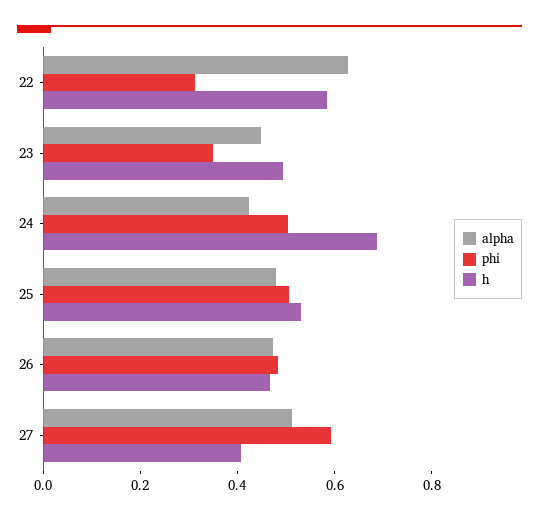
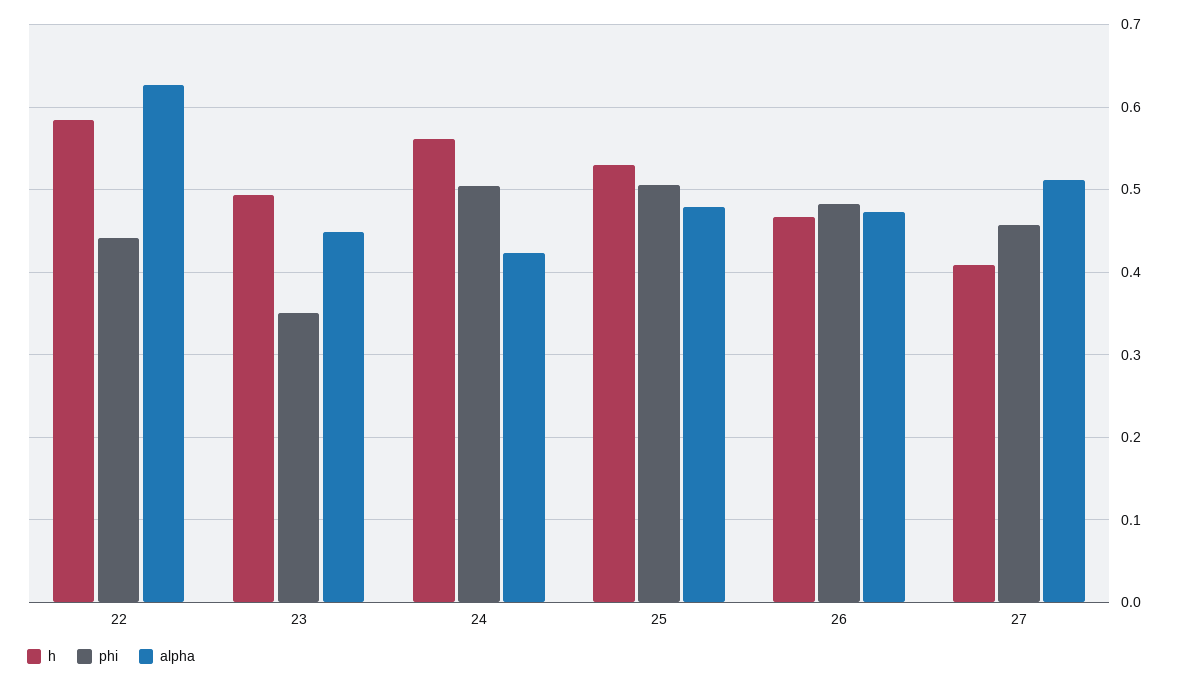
phi, 22: 0.3 -> 0.44
h, 24: 0.7 -> 0.56
phi, 27: 0.6 -> 0.46

